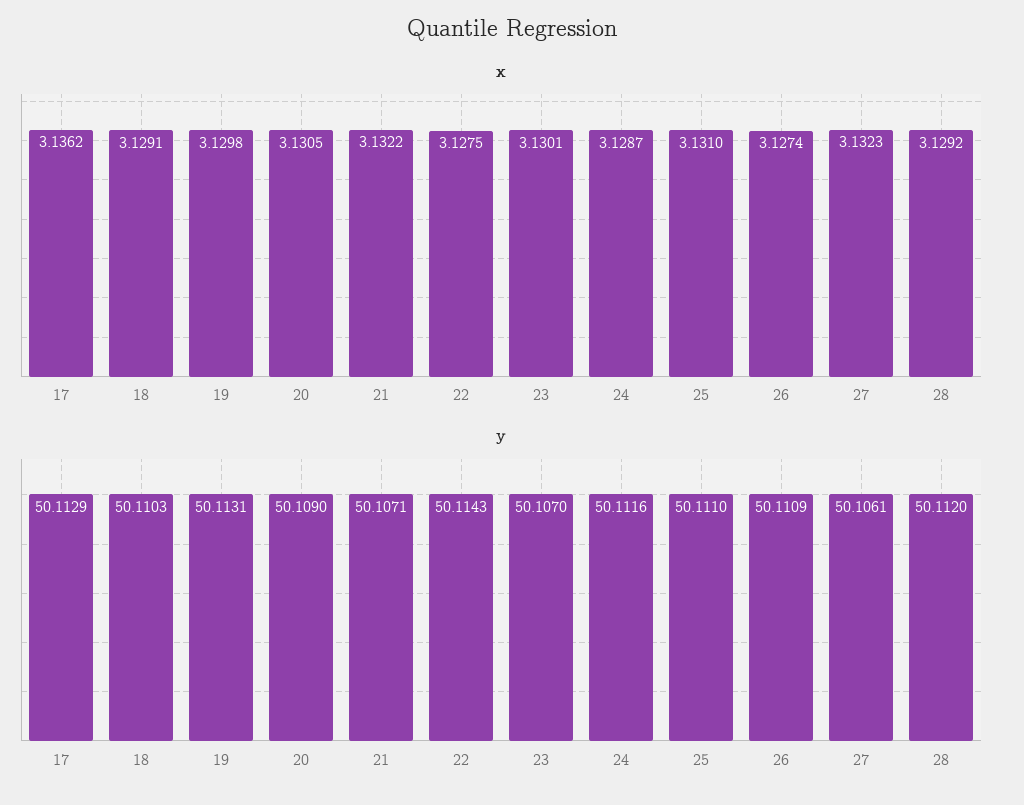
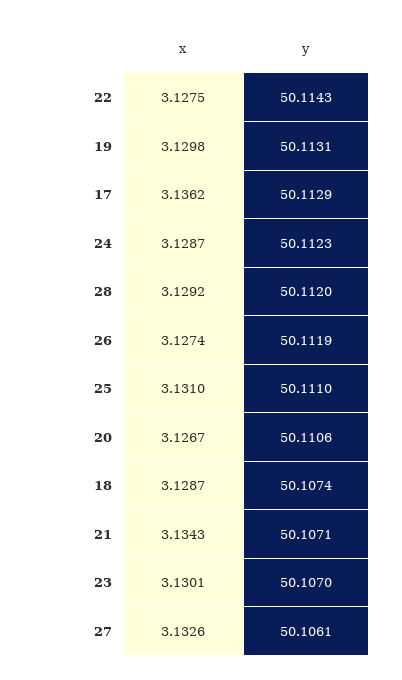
x, 18: 3.1291 -> 3.1287
x, 20: 3.1305 -> 3.1267
x, 21: 3.1322 -> 3.1343
x, 27: 3.1323 -> 3.1326
y, 18: 50.1103 -> 50.1074
y, 20: 50.109 -> 50.1106
y, 24: 50.1116 -> 50.1123
y, 26: 50.1109 -> 50.1119

